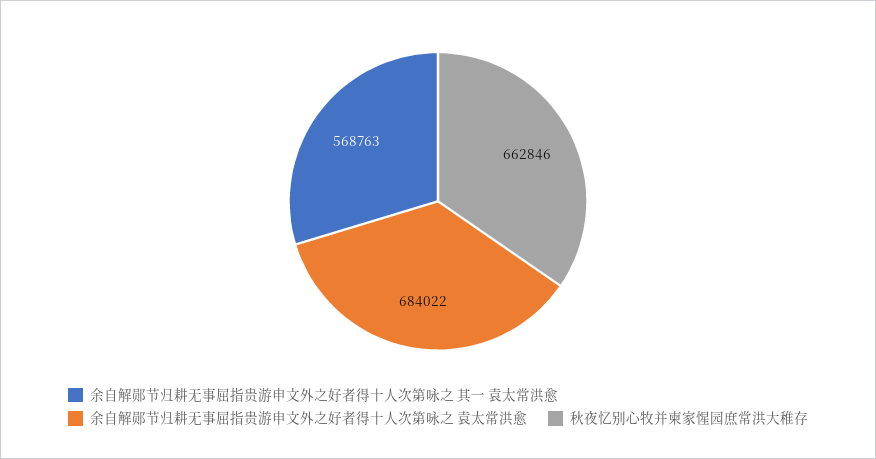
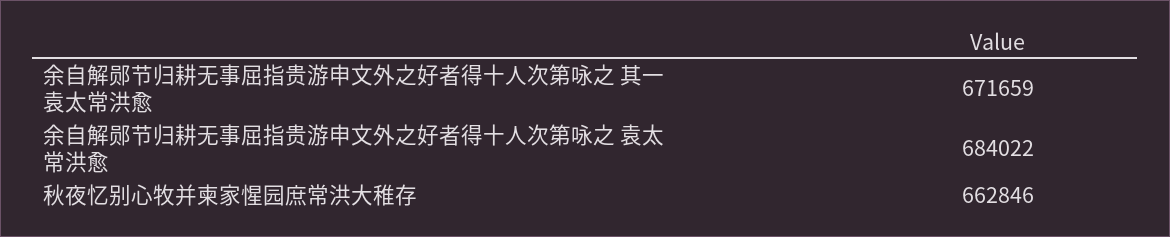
余自解郧节归耕无事屈指贵游申文外之好者得十人次第咏之 其一 袁太常洪愈: 568763 -> 671659

